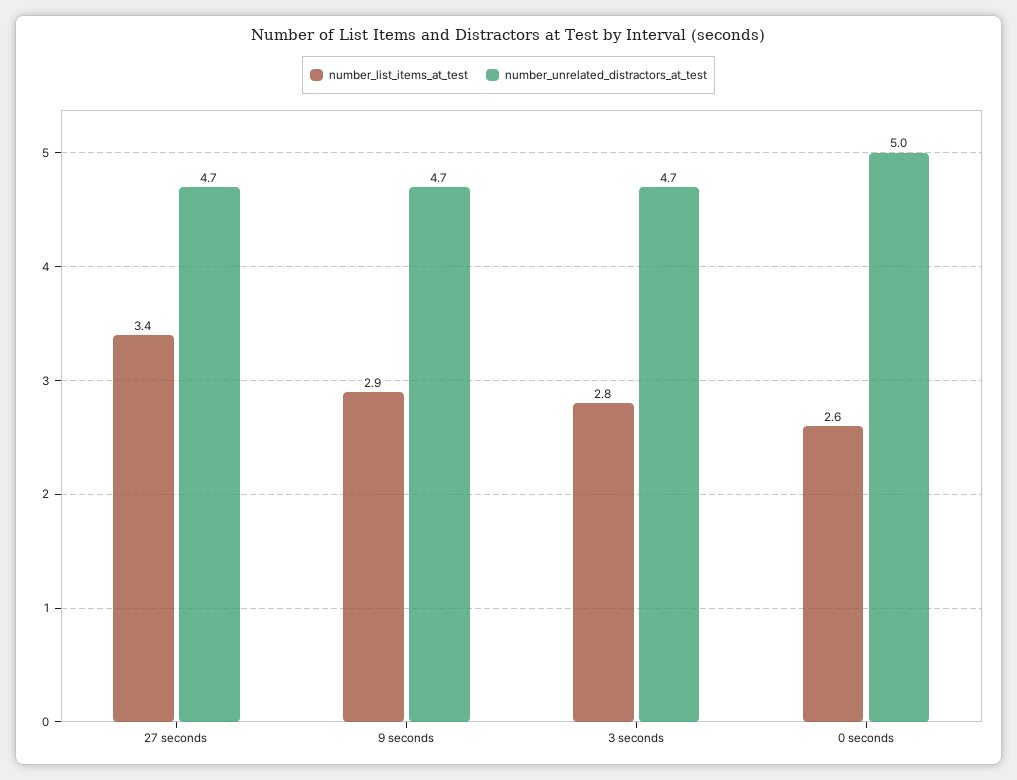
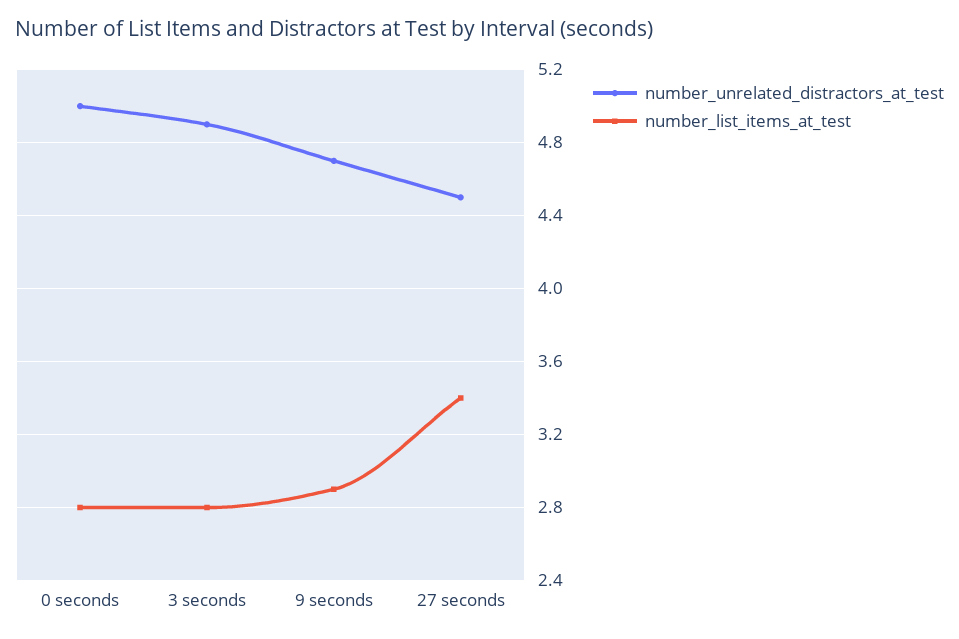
number_unrelated_distractors_at_test, 27 seconds: 4.7 -> 4.5
number_unrelated_distractors_at_test, 3 seconds: 4.7 -> 4.9
number_list_items_at_test, 0 seconds: 2.6 -> 2.8

